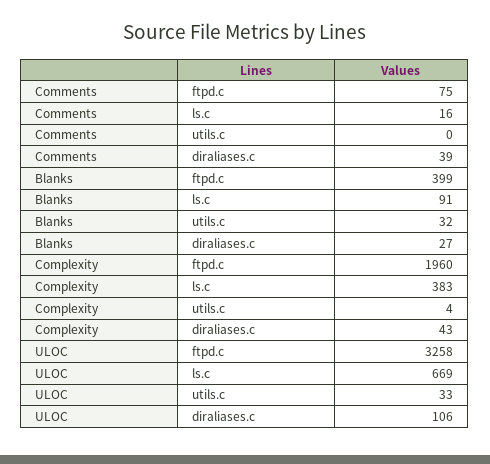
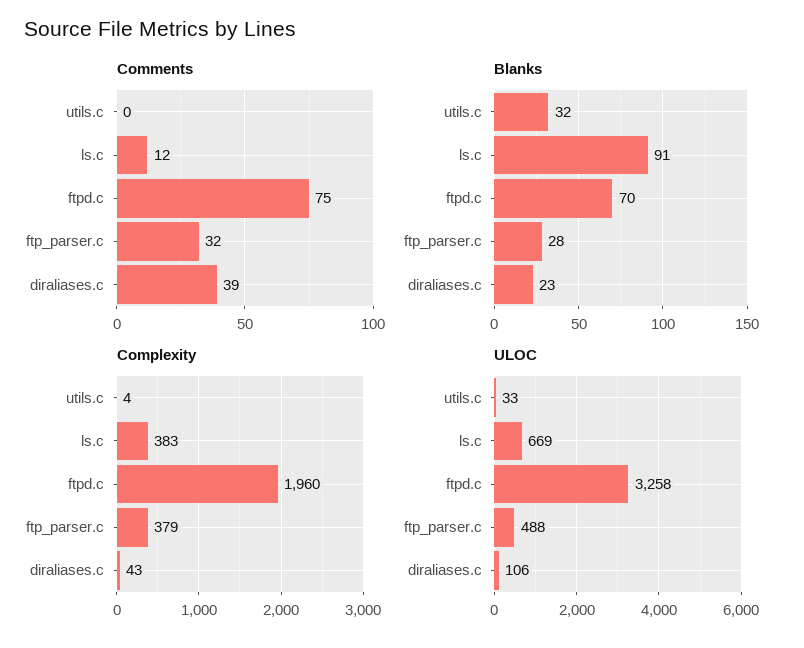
Comments, ls.c: 16 -> 12
Blanks, ftpd.c: 399 -> 70
Blanks, diraliases.c: 27 -> 23
Comments, ftp_parser.c: none -> 32
Blanks, ftp_parser.c: none -> 28
Complexity, ftp_parser.c: none -> 379
ULOC, ftp_parser.c: none -> 488

